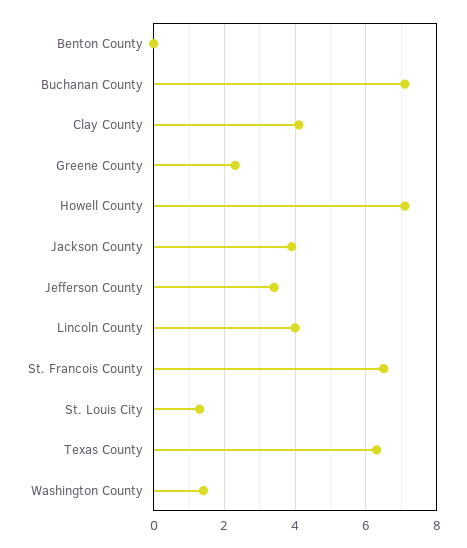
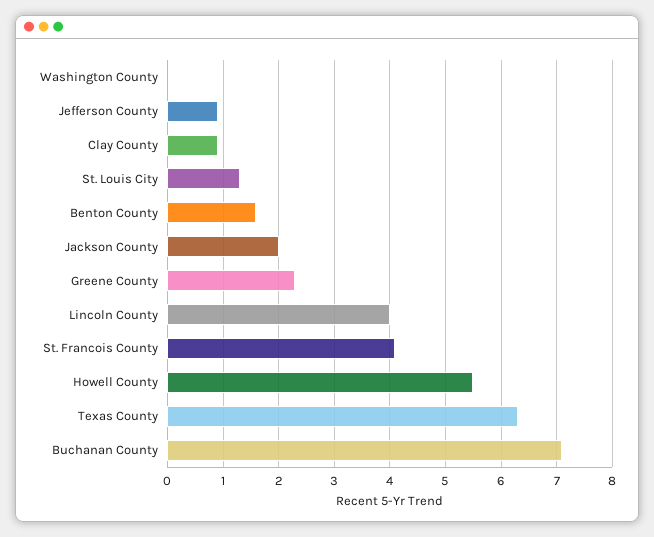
Benton County: 0 -> 1.5
Clay County: 4 -> 1
Howell County: 7 -> 5.5
Jackson County: 4 -> 2
Jefferson County: 3.5 -> 1
St. Francois County: 6.5 -> 4
Washington County: 1.5 -> 0

